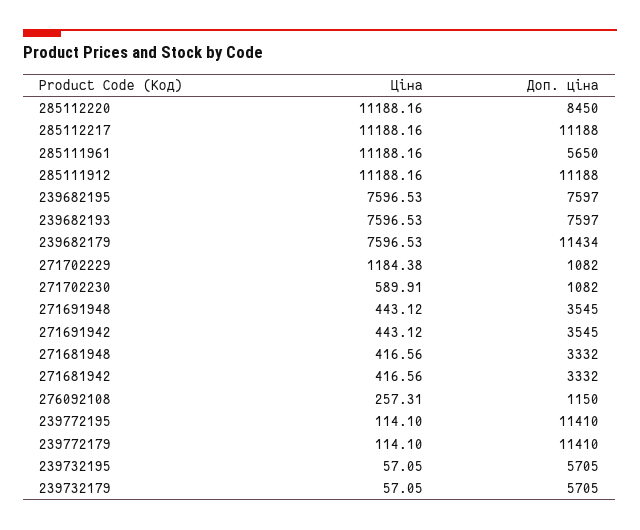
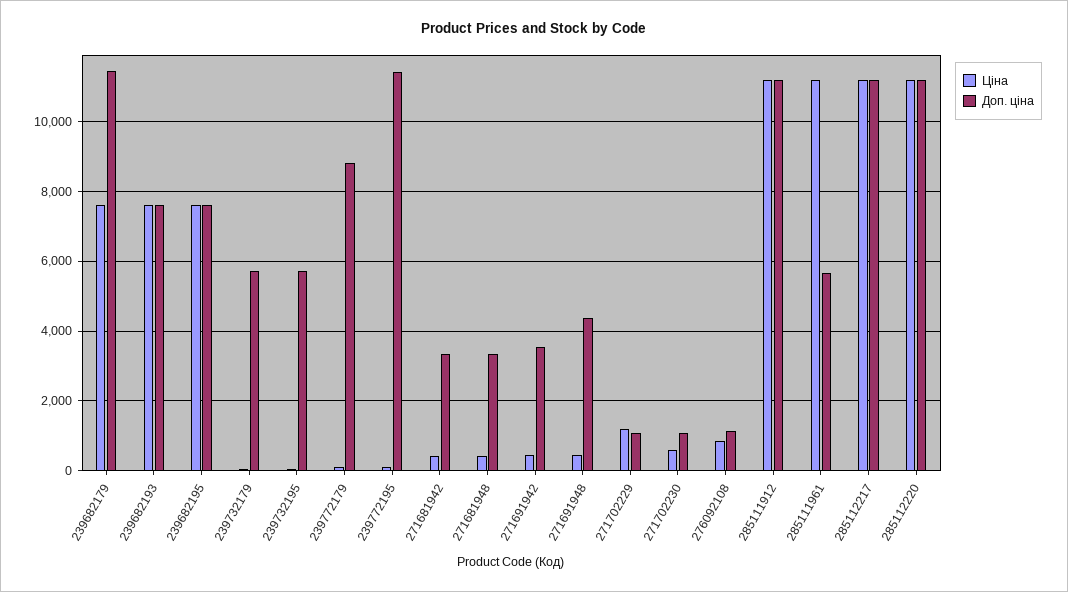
Доп. ціна, 285112220: 8450 -> 11200
Доп. ціна, 271691948: 3545 -> 4400
Ціна, 276092108: 257.31 -> 800
Доп. ціна, 239772179: 11410 -> 8800

